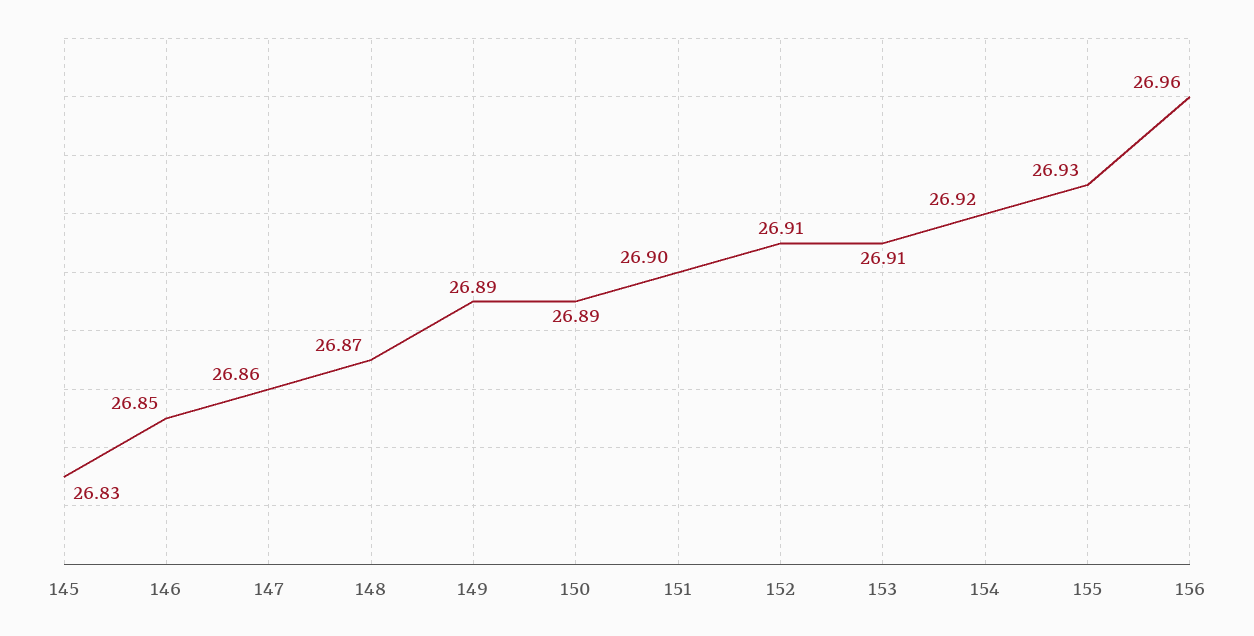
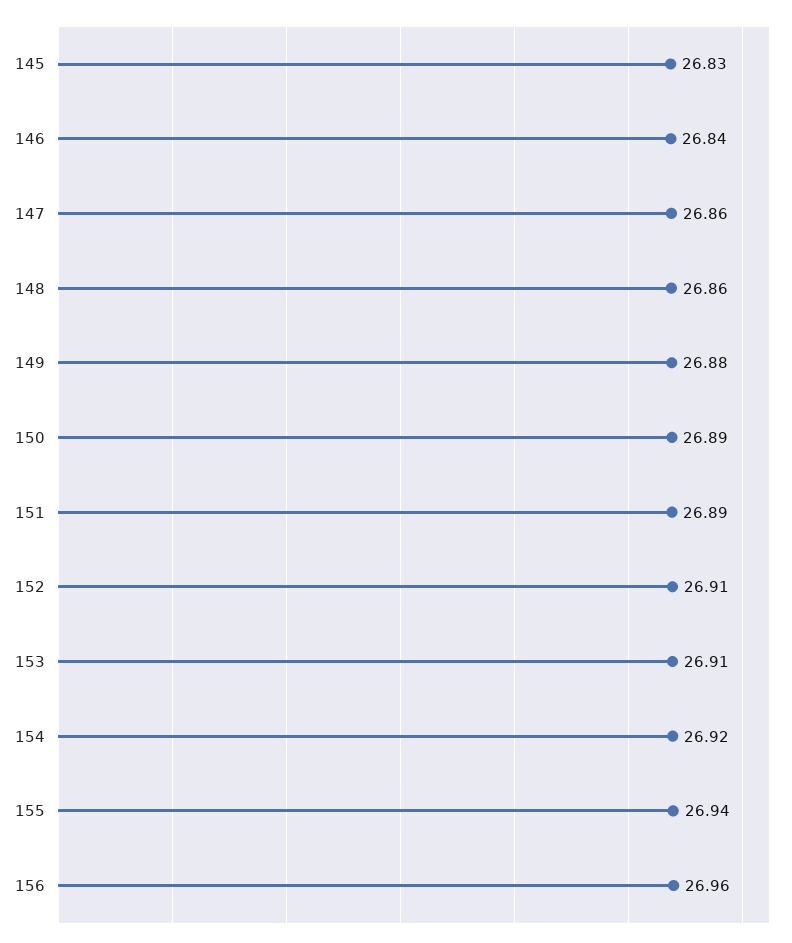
146: 26.85 -> 26.84
148: 26.87 -> 26.86
149: 26.89 -> 26.88
151: 26.9 -> 26.89
155: 26.93 -> 26.94

